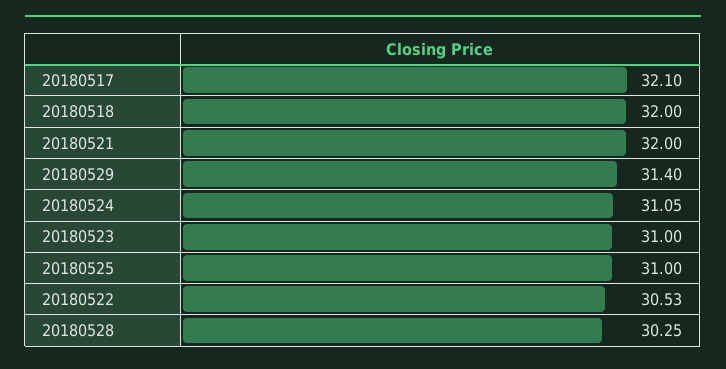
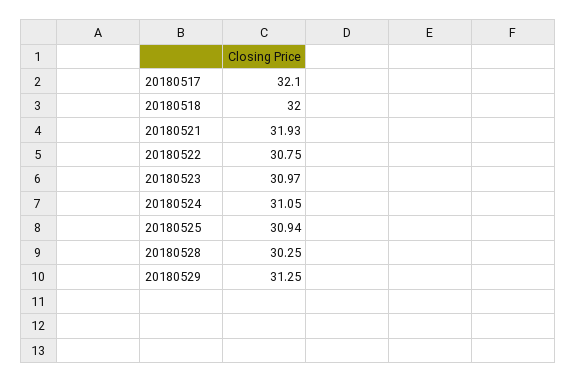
20180521: 32 -> 31.93
20180529: 31.4 -> 31.25
20180523: 31 -> 30.97
20180525: 31 -> 30.94
20180522: 30.53 -> 30.75

